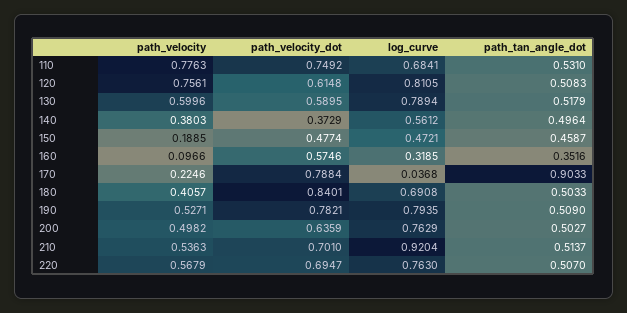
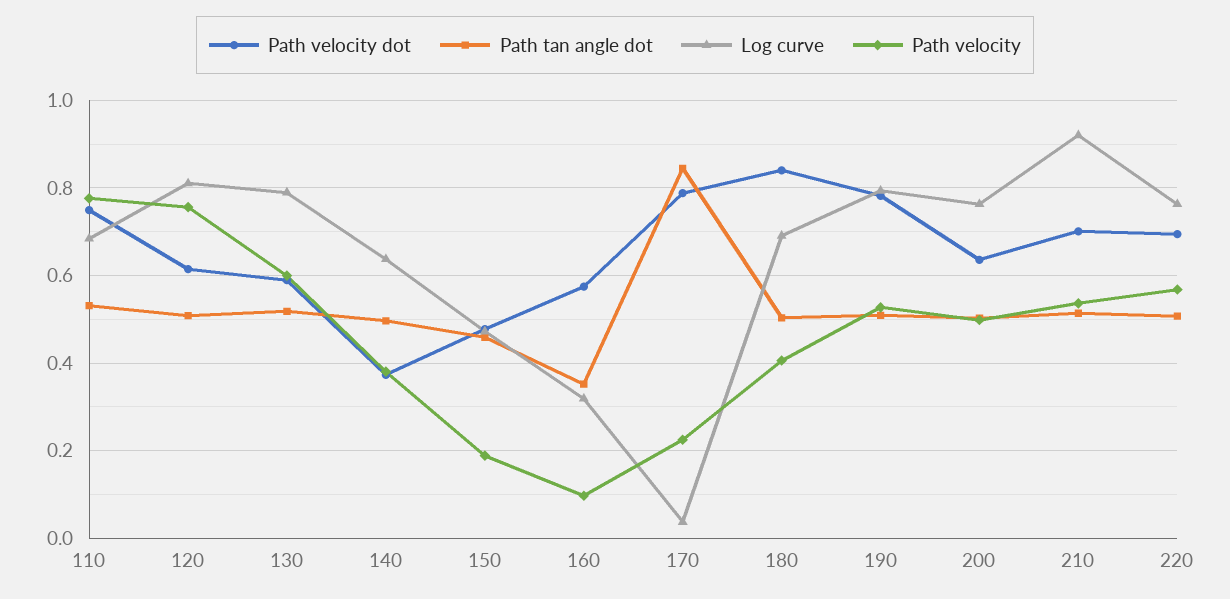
log_curve, 140: 0.5612 -> 0.64
path_tan_angle_dot, 170: 0.9033 -> 0.84

